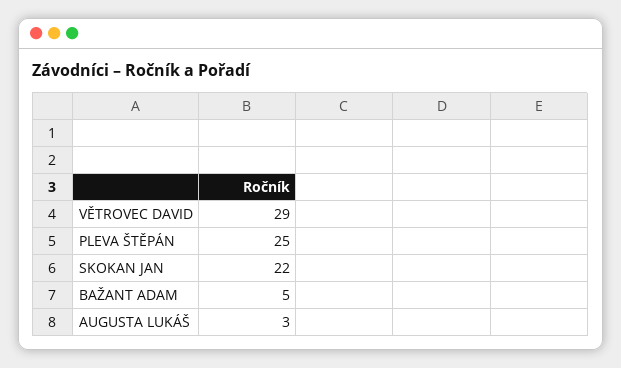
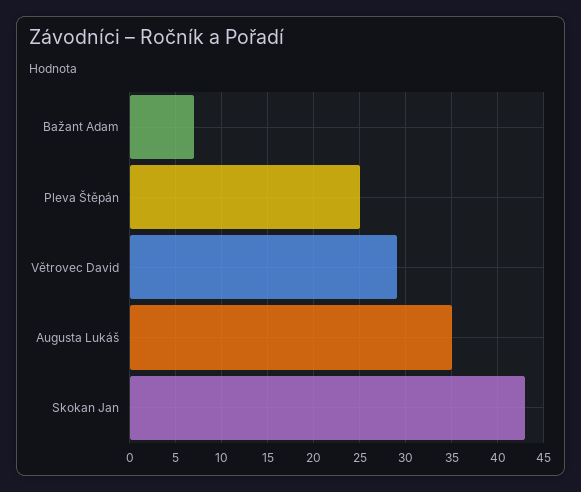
SKOKAN JAN: 22 -> 43
BAŽANT ADAM: 5 -> 7
AUGUSTA LUKÁŠ: 3 -> 35

